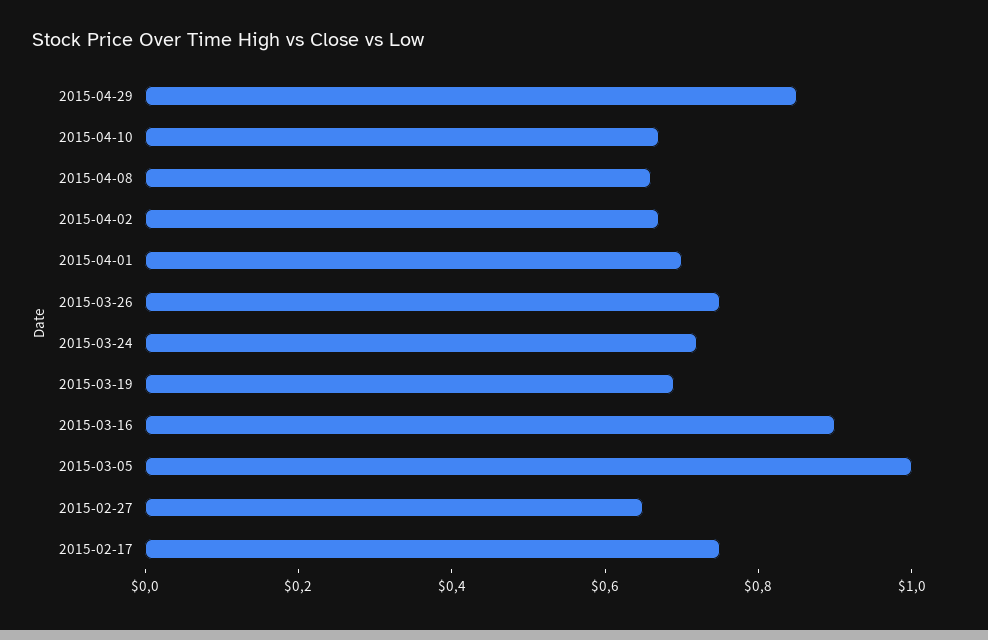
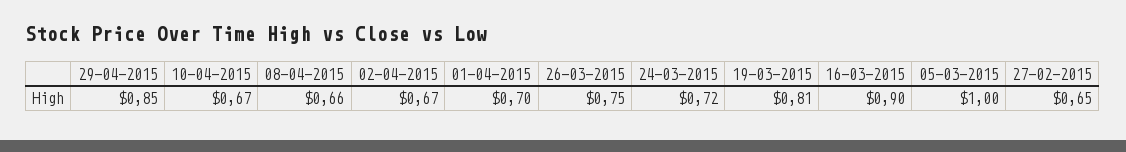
2015-03-19: 0.7 -> 0.81
2015-02-17: 0.75 -> none

